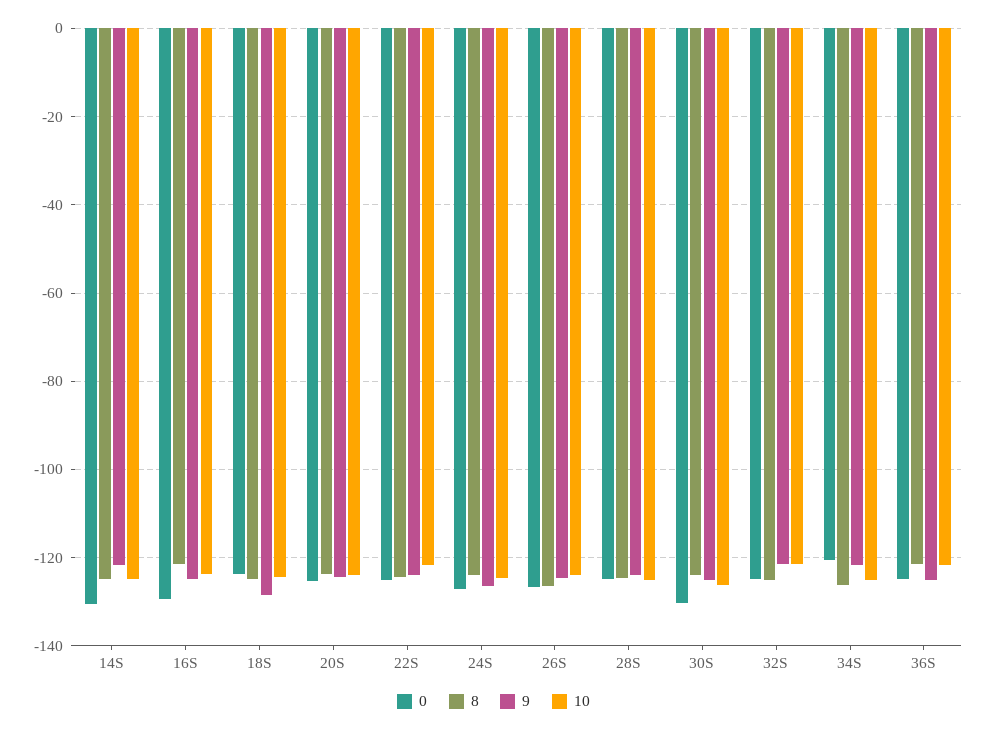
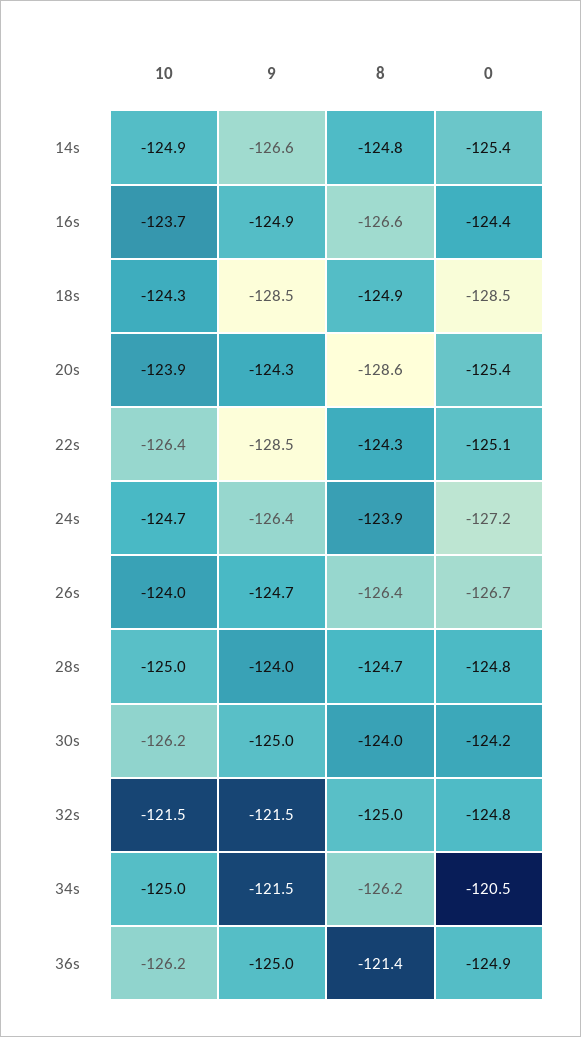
0, 14S: -130 -> -125.4
9, 14S: -122 -> -126.6
0, 16S: -130 -> -124.4
8, 16S: -122 -> -126.6
0, 18S: -124 -> -128.5
8, 20S: -124 -> -128.6
9, 22S: -124 -> -128.5
10, 22S: -122 -> -126.4
0, 30S: -130 -> -124.2
10, 36S: -122 -> -126.2

